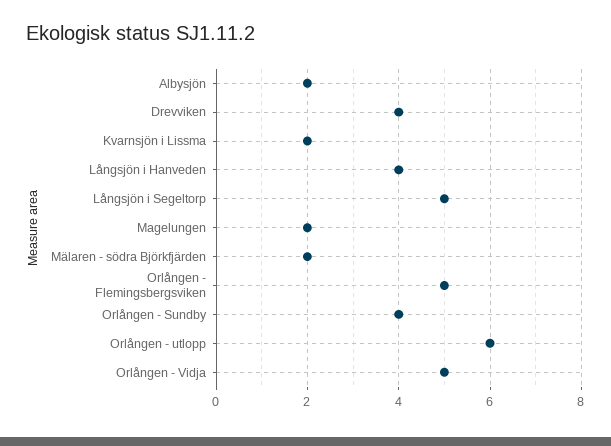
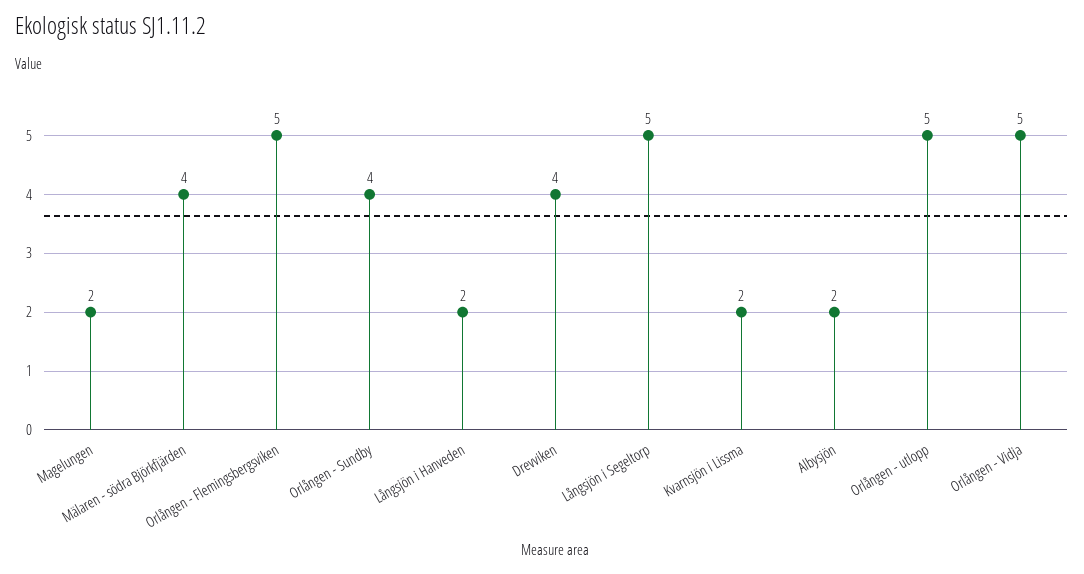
Långsjön i Hanveden: 4 -> 2
Mälaren - södra Björkfjärden: 2 -> 4
Orlången - utlopp: 6 -> 5

